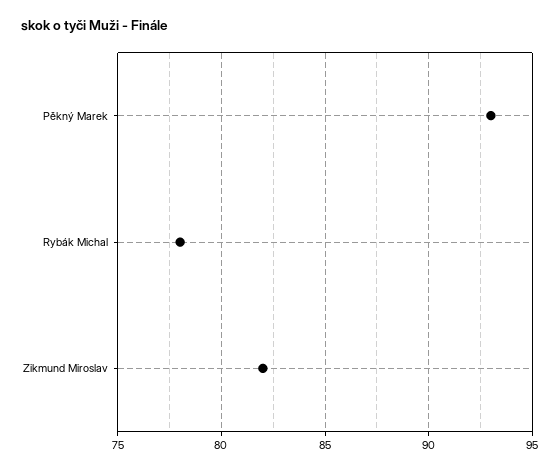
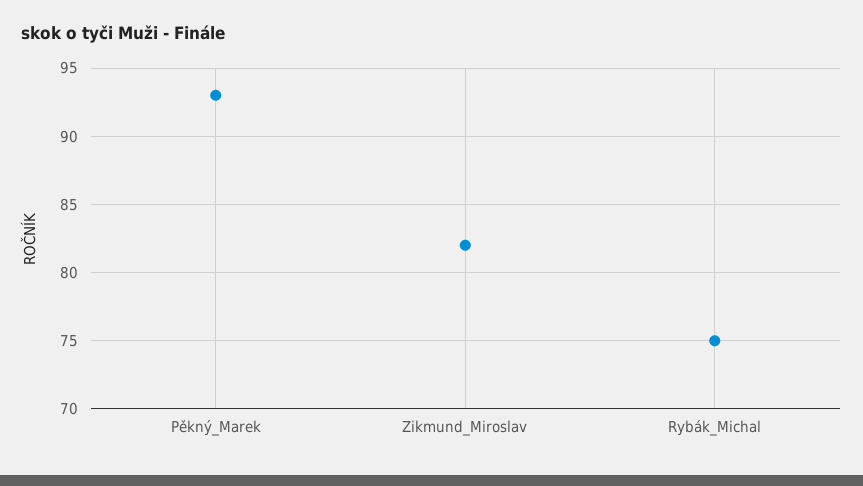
Rybák Michal: 78 -> 75

